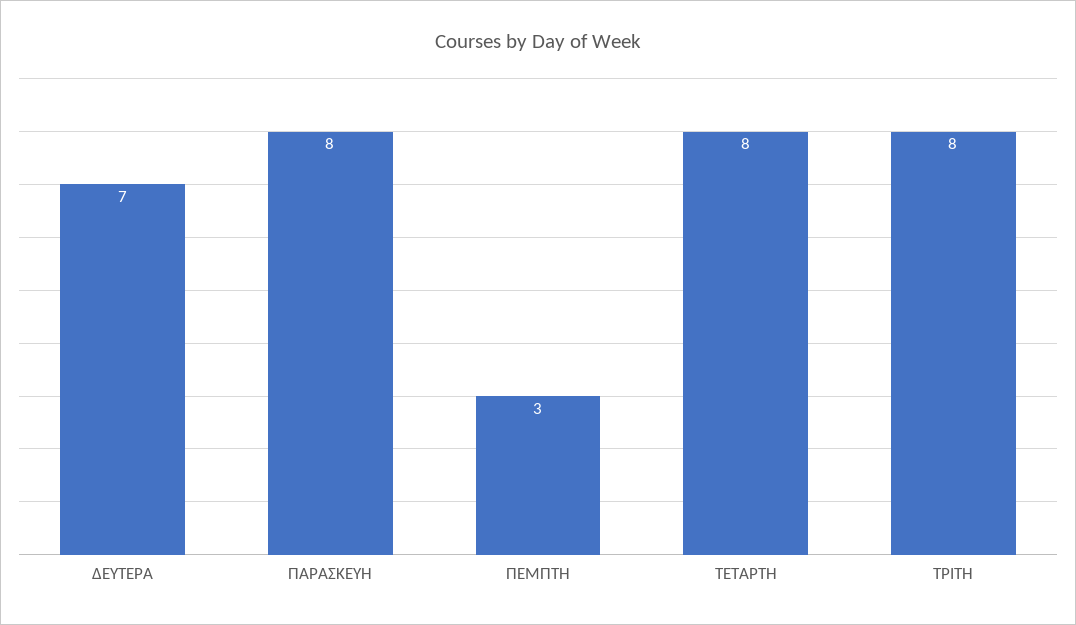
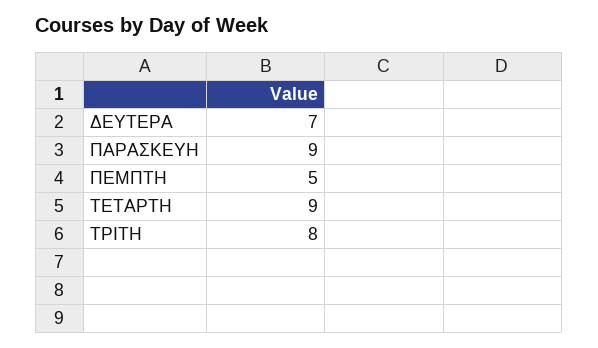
ΠΑΡΑΣΚΕΥΗ: 8 -> 9
ΠΕΜΠΤΗ: 3 -> 5
ΤΕΤΑΡΤΗ: 8 -> 9

